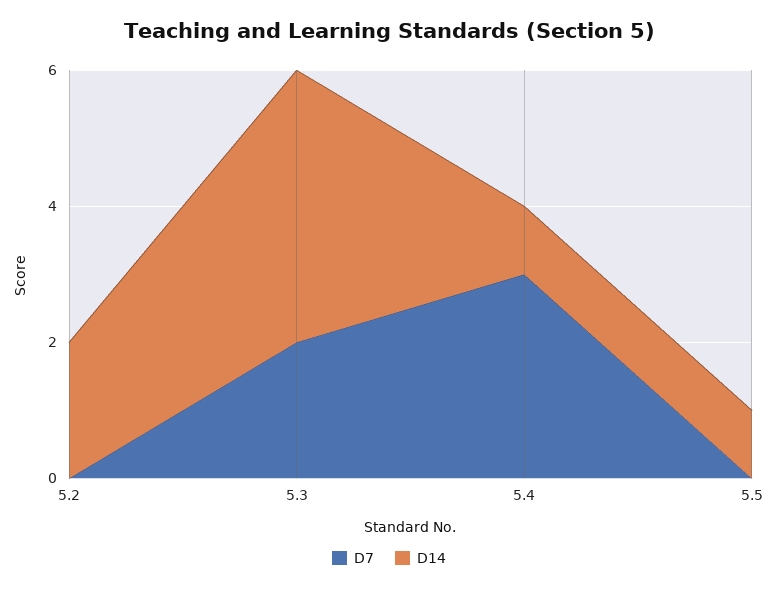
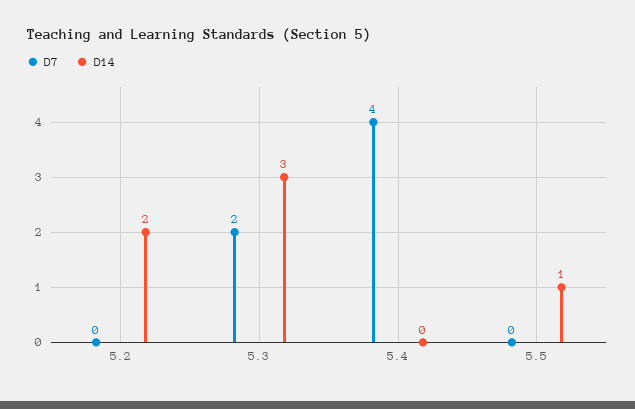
D14, 5.3: 4 -> 3
D7, 5.4: 3 -> 4
D14, 5.4: 1 -> 0

